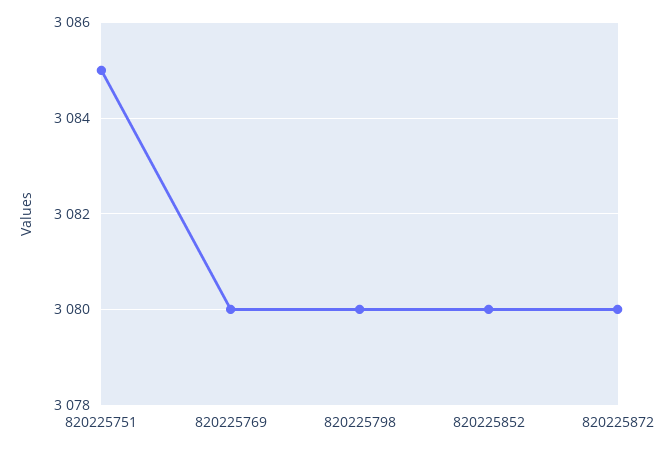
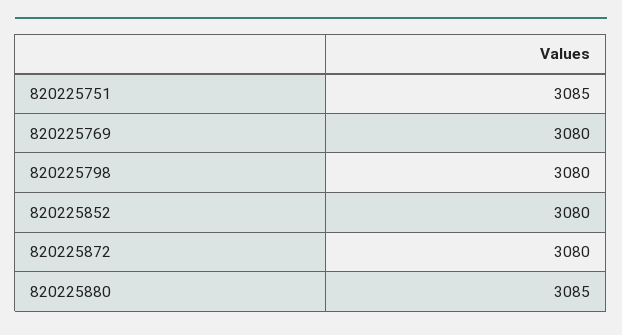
820225880: none -> 3085

